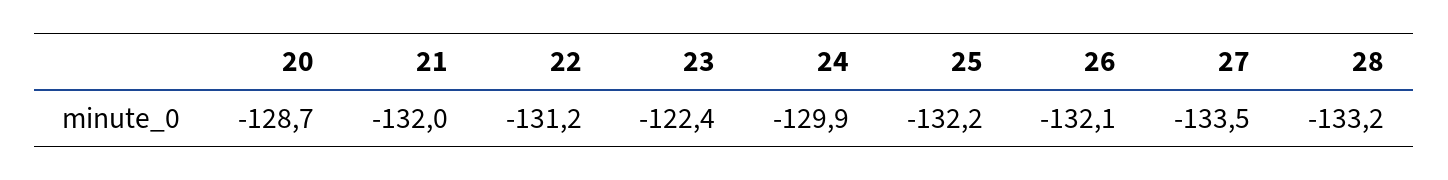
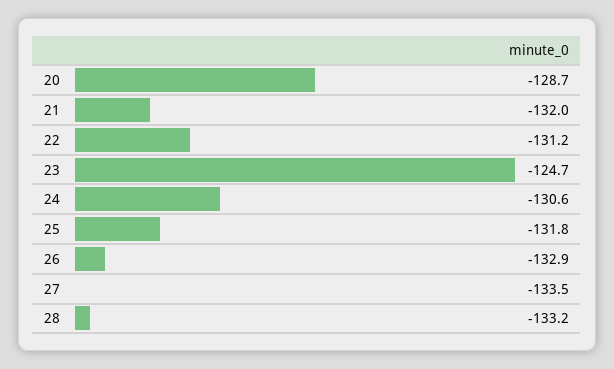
23: -122.4 -> -124.7
24: -129.9 -> -130.6
25: -132.2 -> -131.8
26: -132.1 -> -132.9

